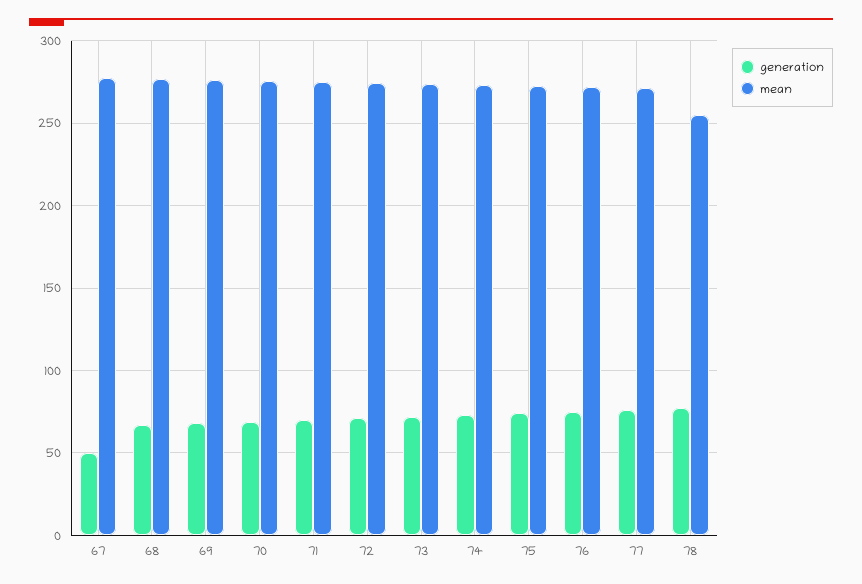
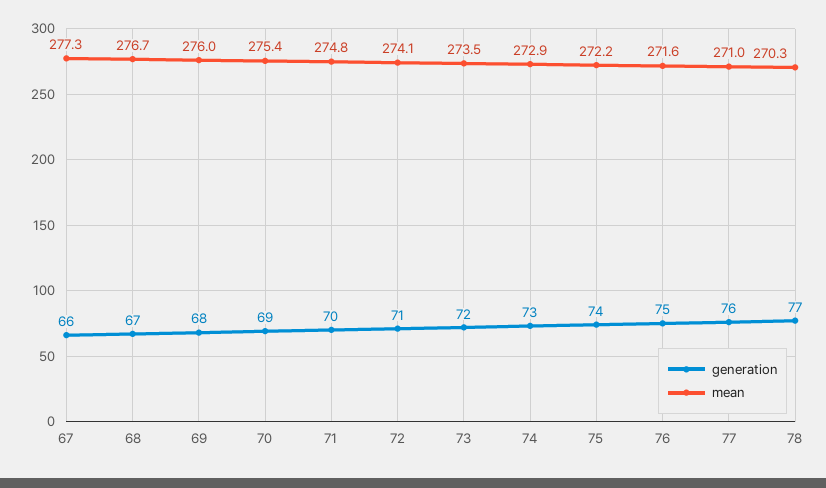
generation, 67: 50 -> 66
mean, 78: 255 -> 270.3

